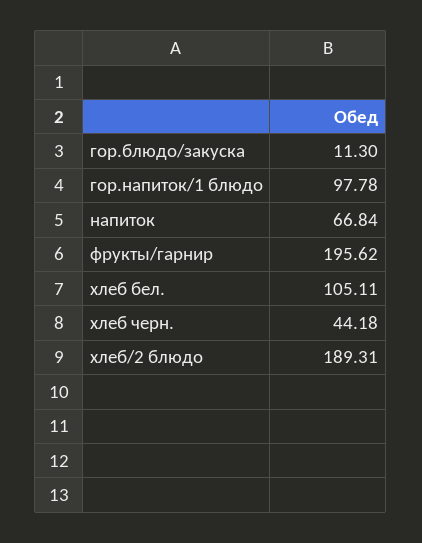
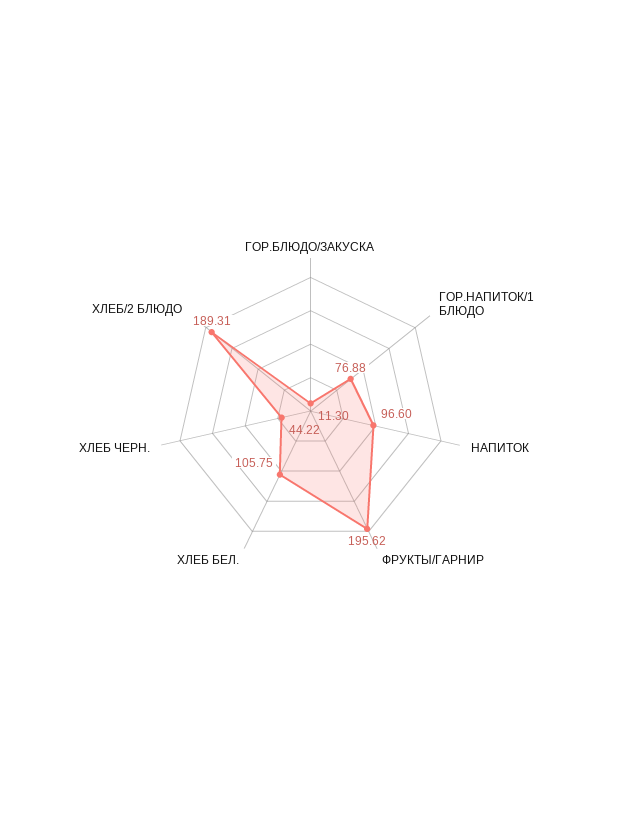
гор.напиток/1 блюдо: 97.78 -> 76.88
напиток: 66.84 -> 96.6
хлеб бел.: 105.11 -> 105.75
хлеб черн.: 44.18 -> 44.22

